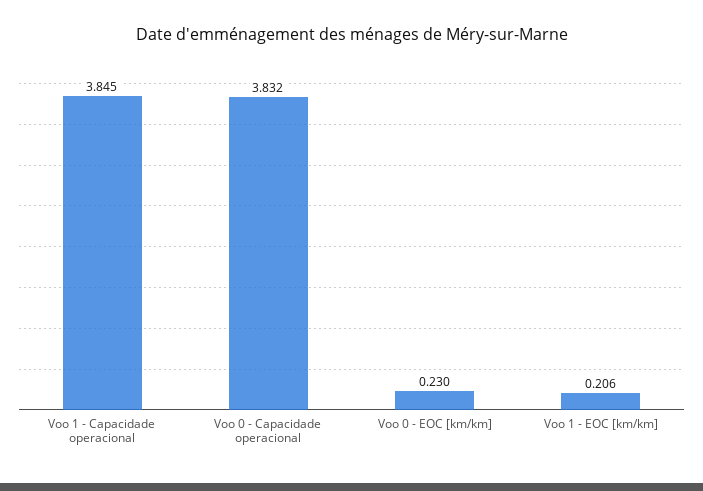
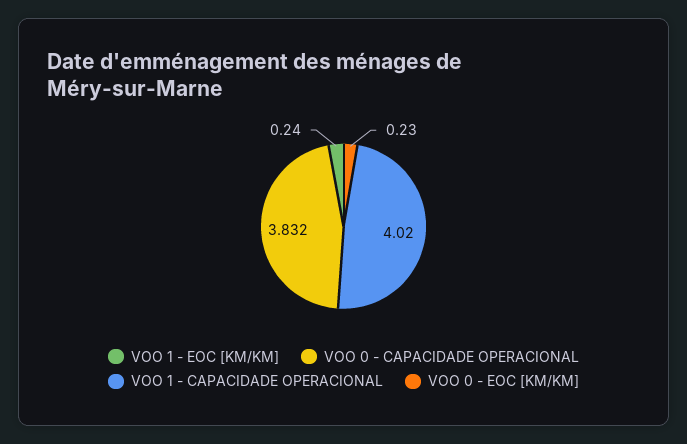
Voo 1 - Capacidade operacional: 3.845 -> 4.02
Voo 1 - EOC [km/km]: 0.206 -> 0.24

